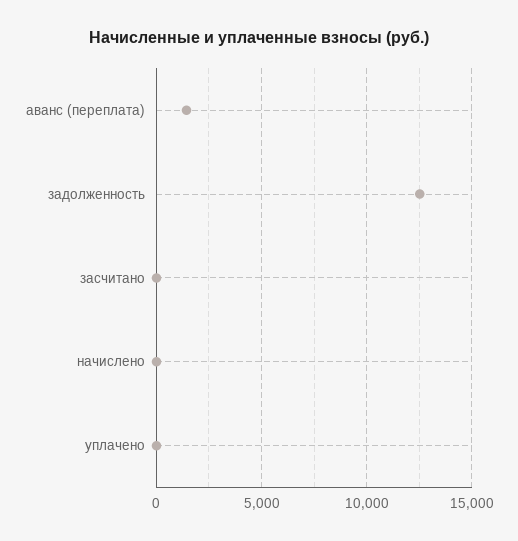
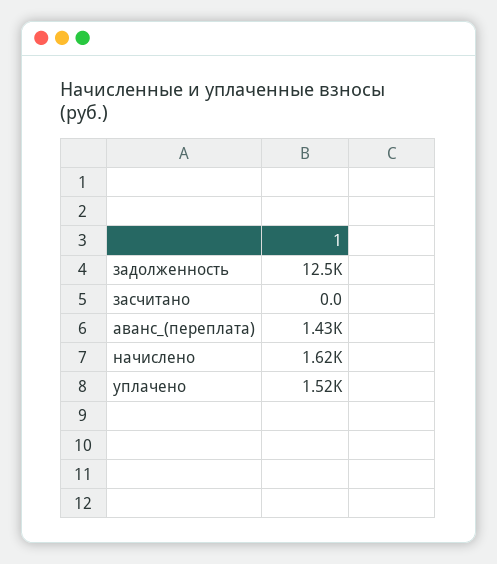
начислено: 0 -> 1620
уплачено: 0 -> 1520

